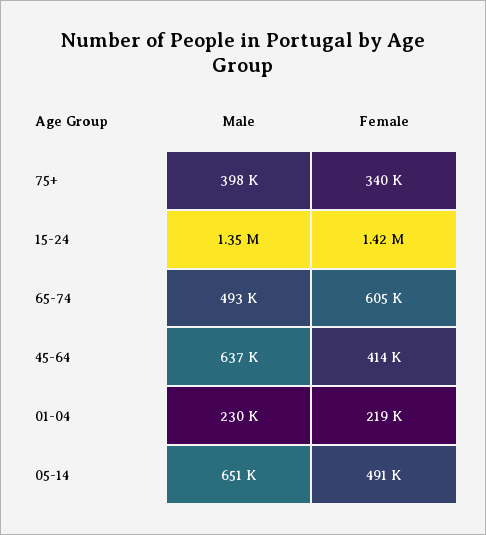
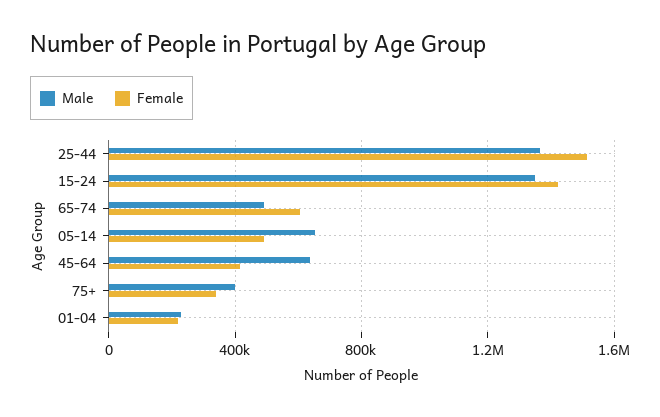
Male, 25-44: none -> 1350000
Female, 25-44: none -> 1500000

